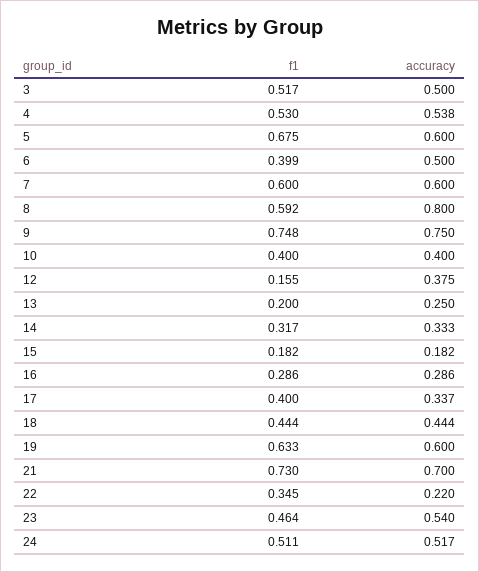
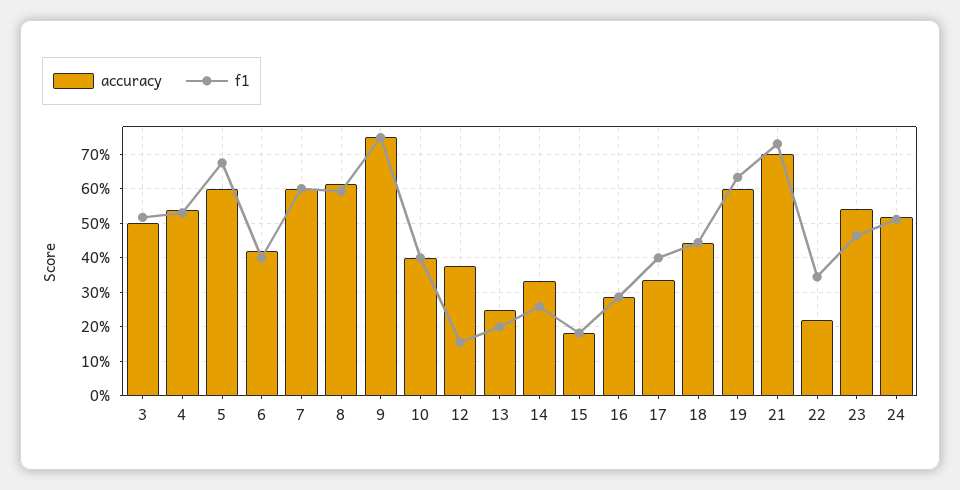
accuracy, 6: 0.5 -> 0.42
accuracy, 8: 0.8 -> 0.62
f1, 14: 0.317 -> 0.26

